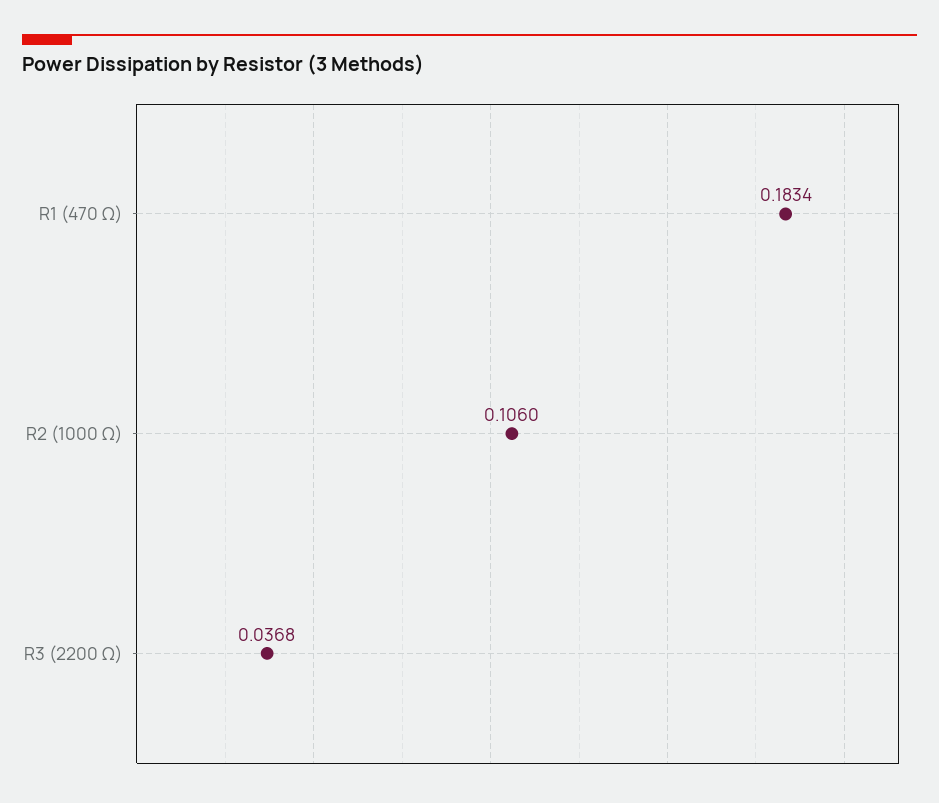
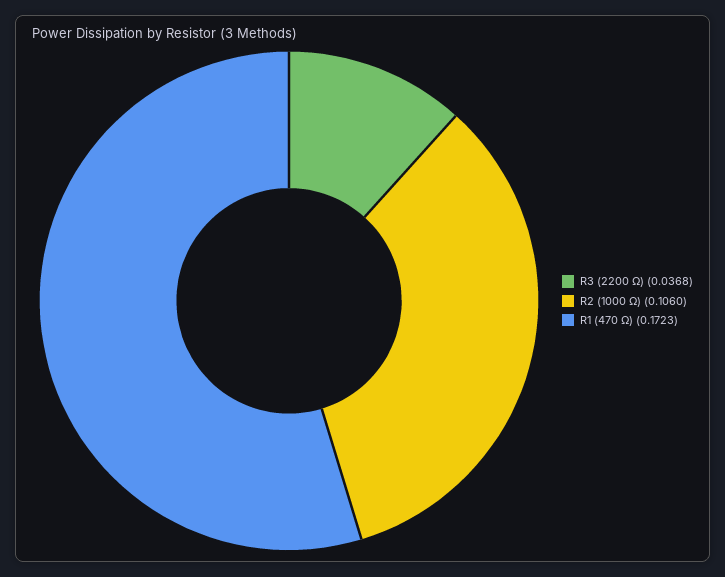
R1 (470 Ω): 0.1834 -> 0.1723

